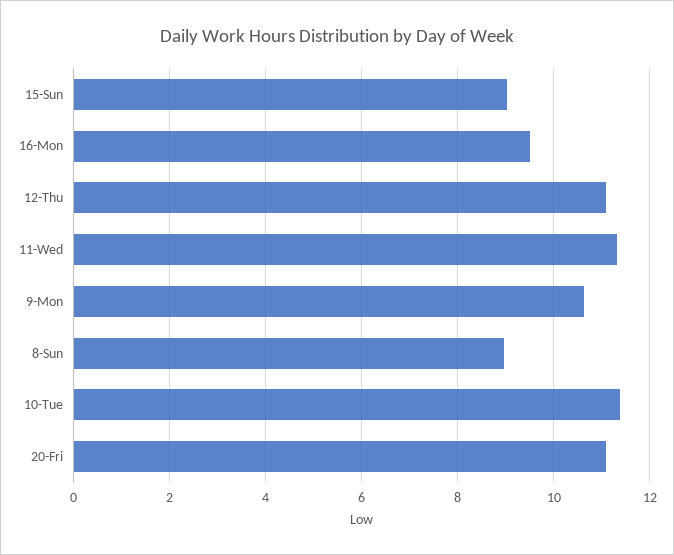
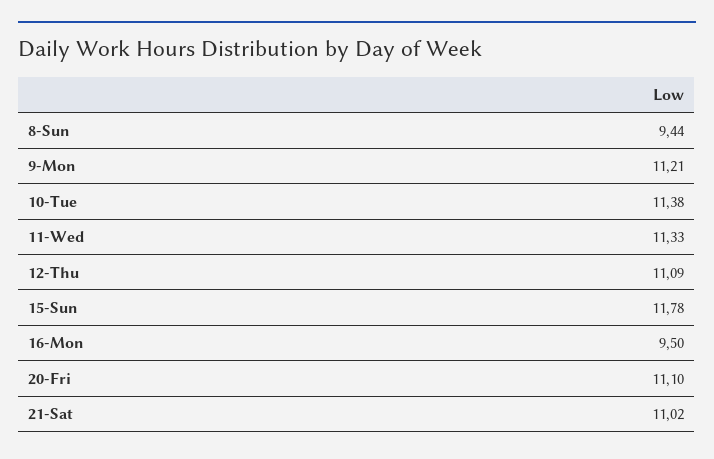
15-Sun: 9 -> 11.78
9-Mon: 10.6 -> 11.21
8-Sun: 9 -> 9.44
21-Sat: none -> 11.02

